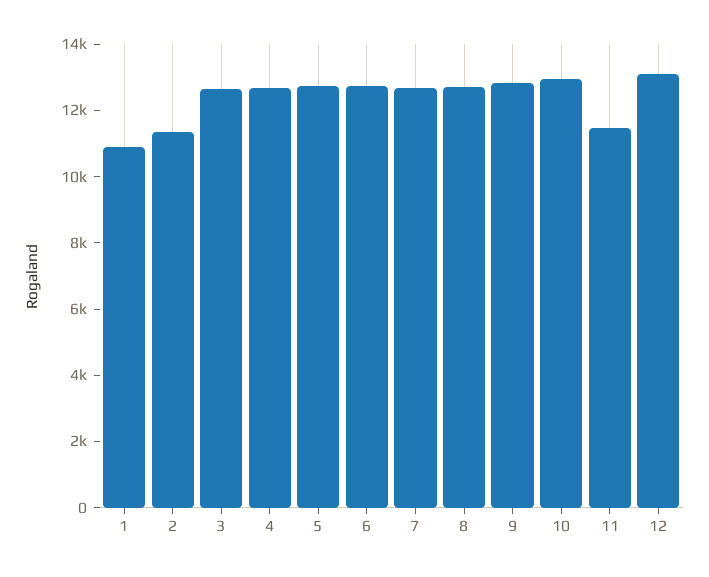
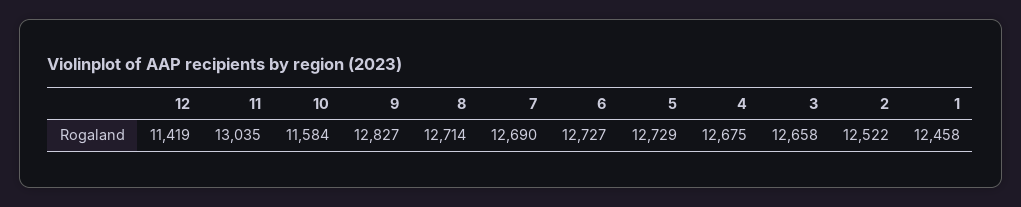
1: 11000 -> 12458
2: 11500 -> 12522
10: 13000 -> 11584
11: 11500 -> 13035
12: 13000 -> 11419

